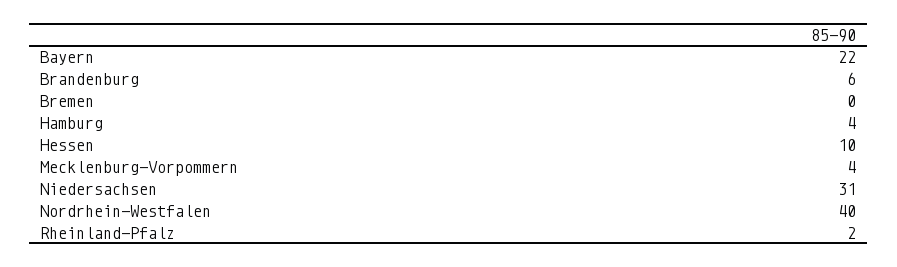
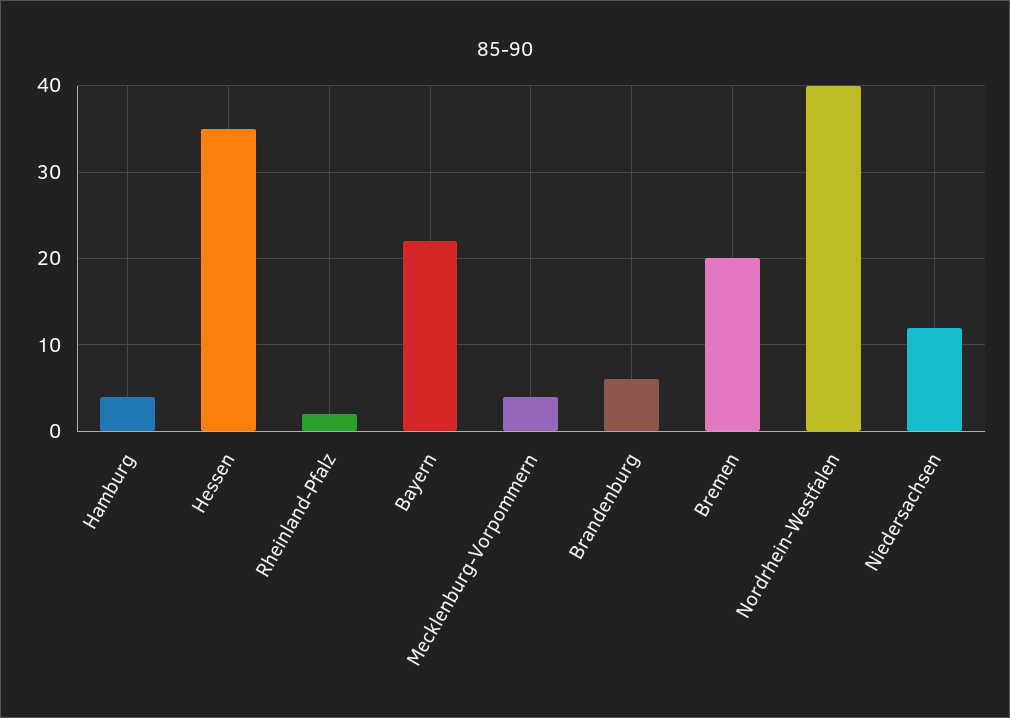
Bremen: 0 -> 20
Hessen: 10 -> 35
Niedersachsen: 31 -> 12

